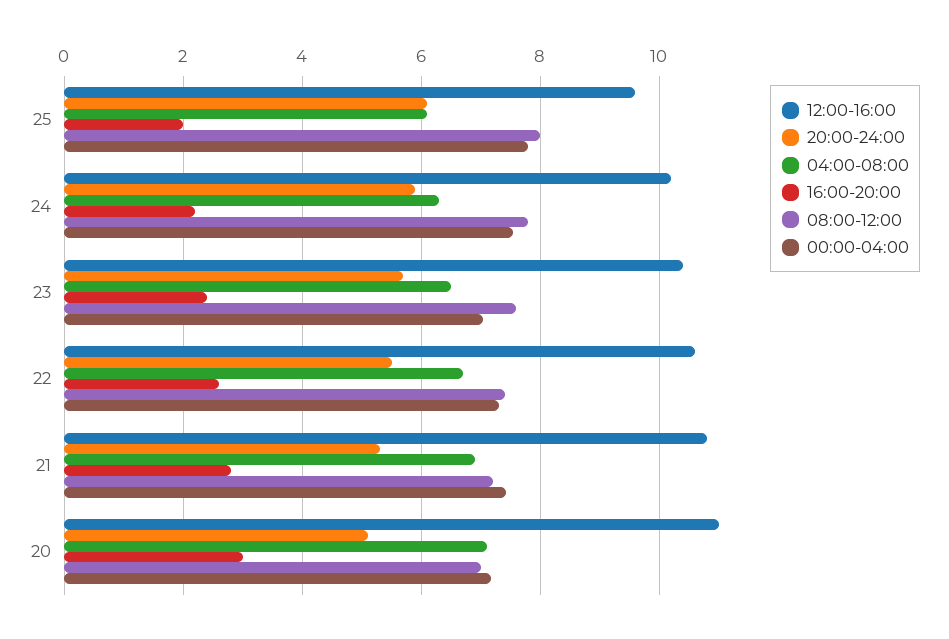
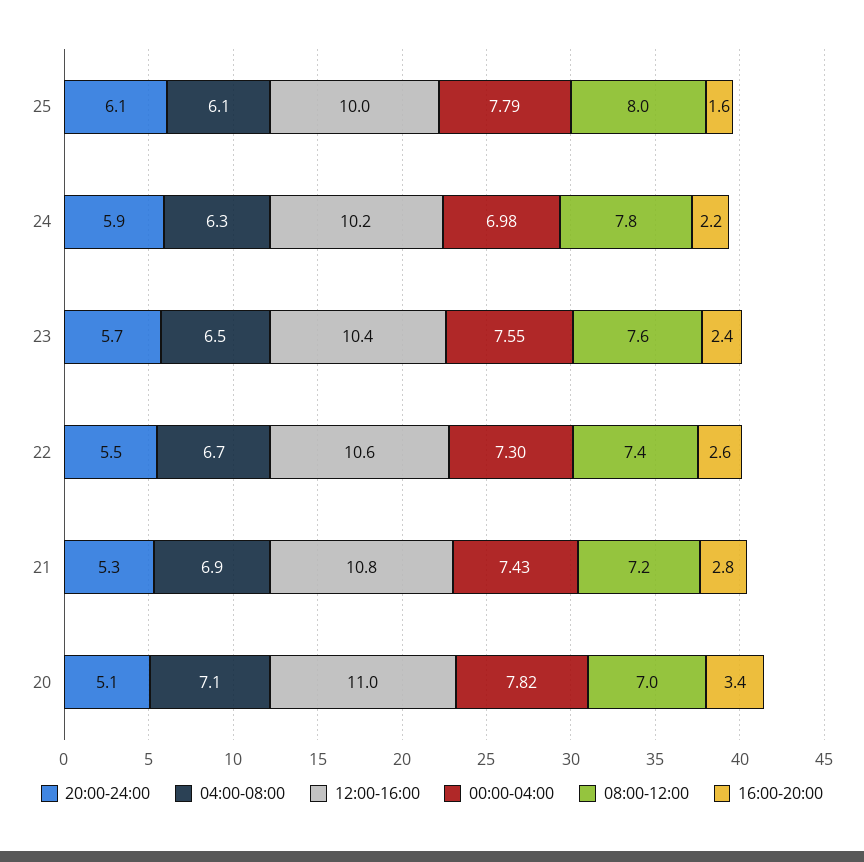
12:00-16:00, 25: 9.6 -> 10
16:00-20:00, 25: 2 -> 1.6
00:00-04:00, 24: 7.6 -> 6.98
00:00-04:00, 23: 7 -> 7.55
16:00-20:00, 20: 3 -> 3.4
00:00-04:00, 20: 7.2 -> 7.82

